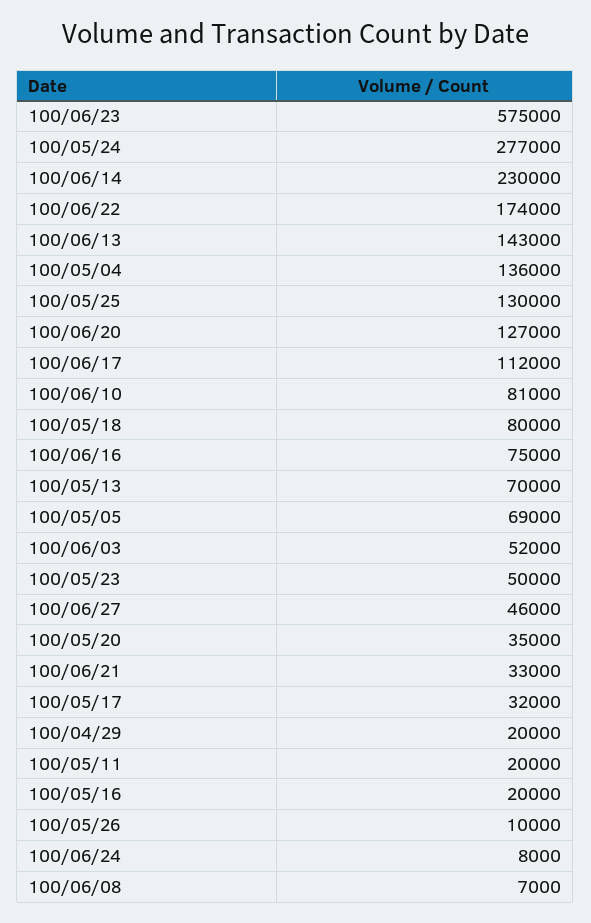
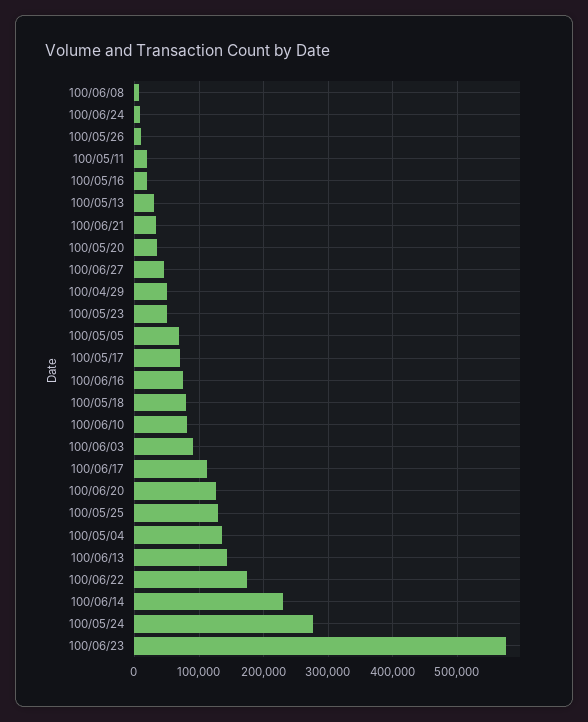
100/05/13: 70000 -> 30000
100/06/03: 52000 -> 90000
100/05/17: 32000 -> 70000
100/04/29: 20000 -> 50000

